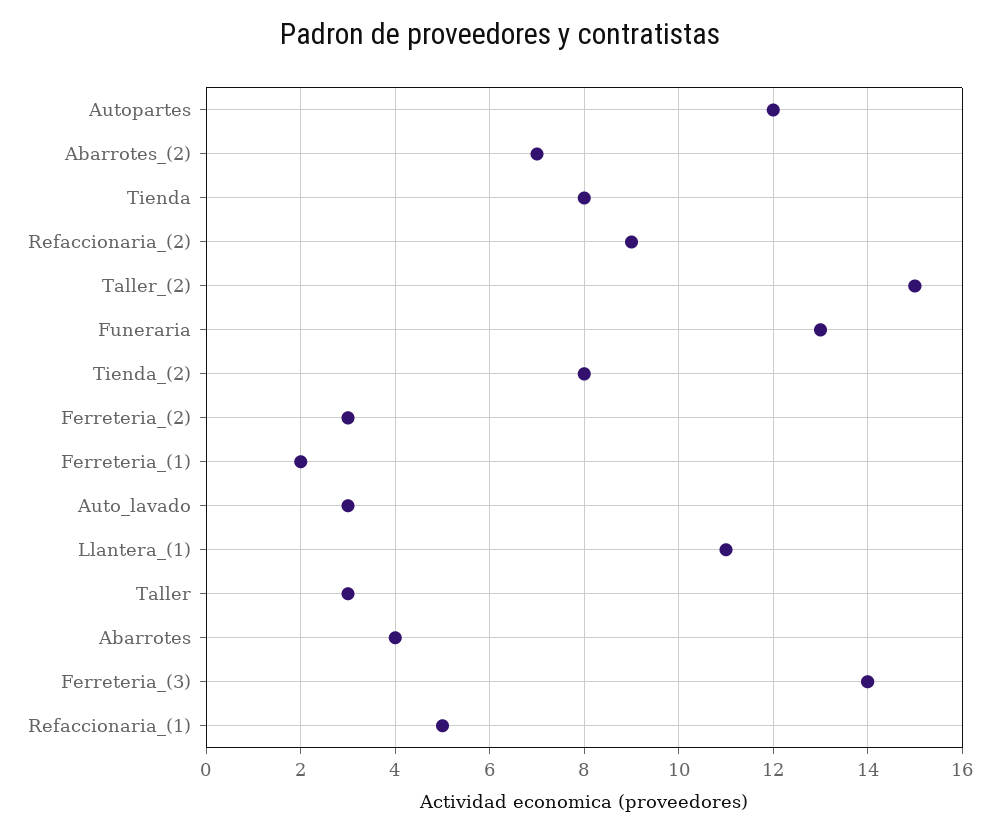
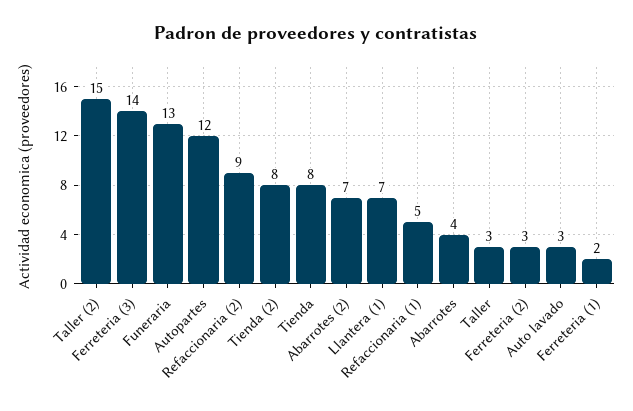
Llantera_(1): 11 -> 7

